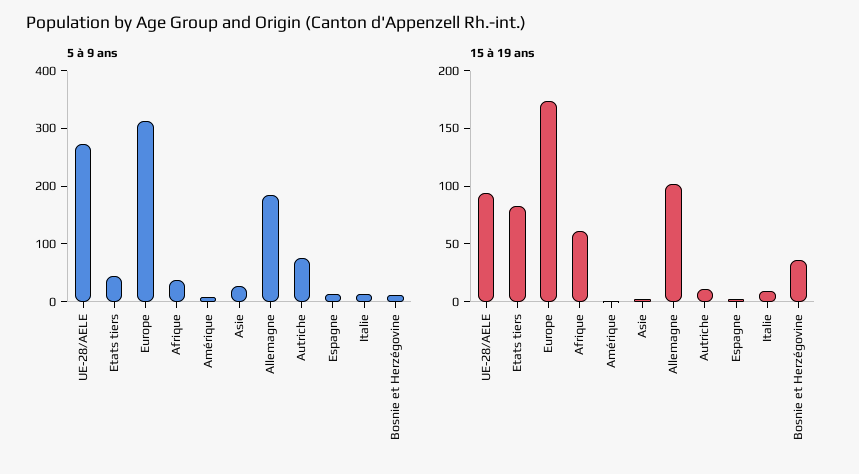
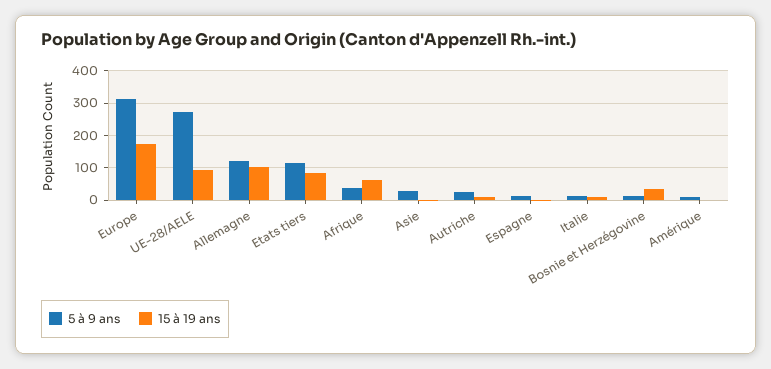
5 à 9 ans, Etats tiers: 40 -> 120
5 à 9 ans, Allemagne: 180 -> 120
5 à 9 ans, Autriche: 80 -> 20

